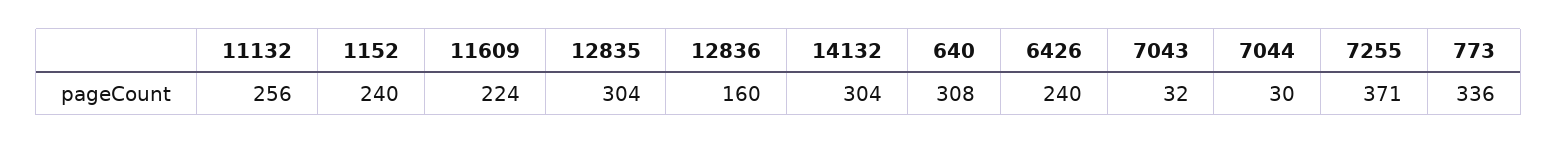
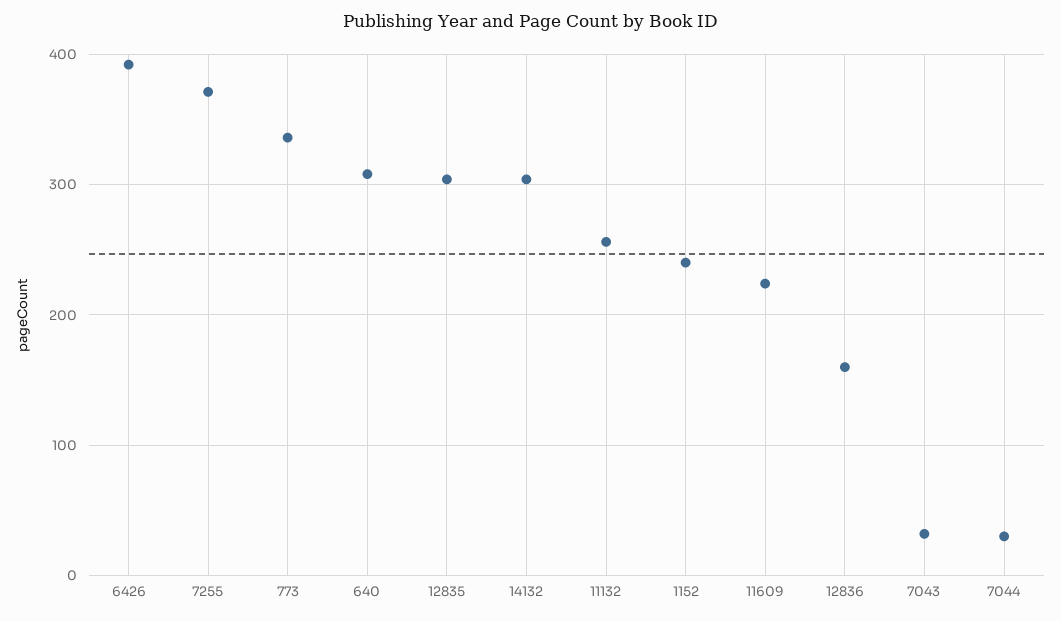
6426: 240 -> 390

